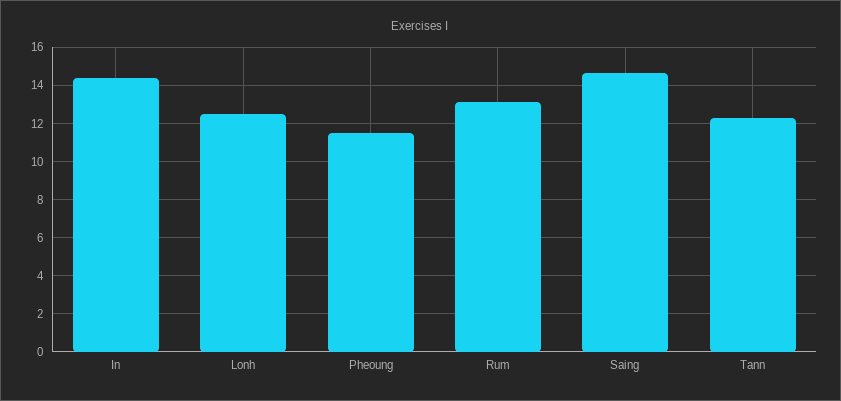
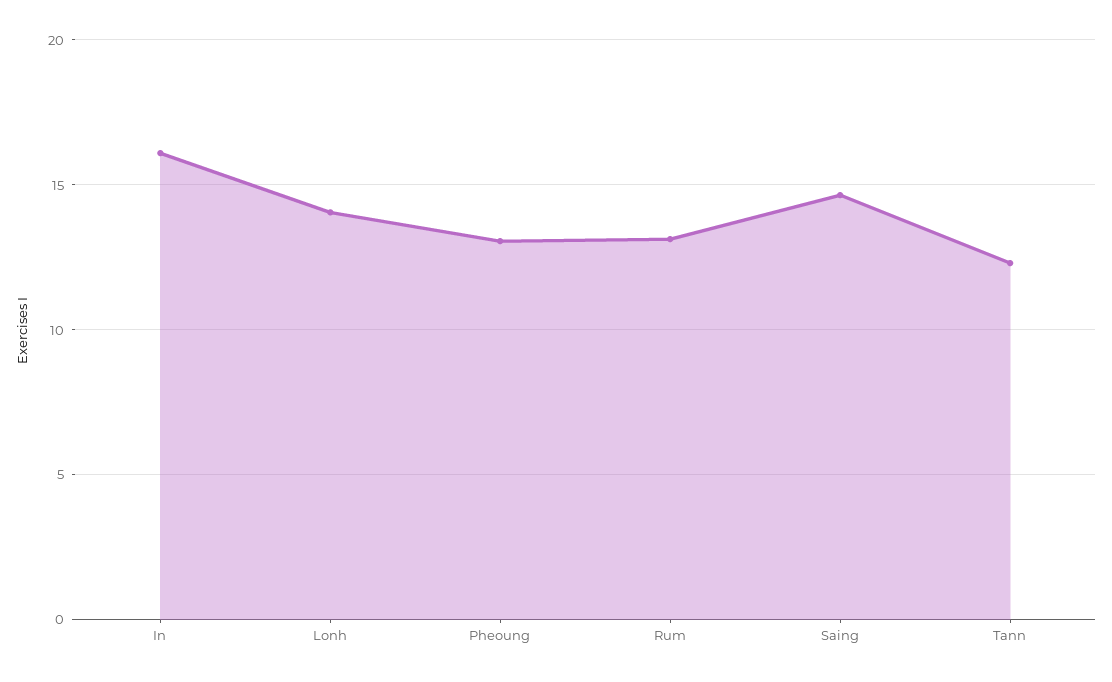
In: 14.5 -> 16
Lonh: 12.5 -> 14
Pheoung: 11.5 -> 13

